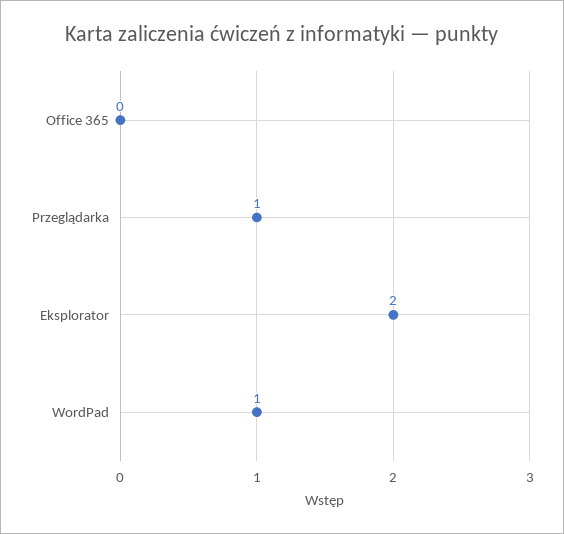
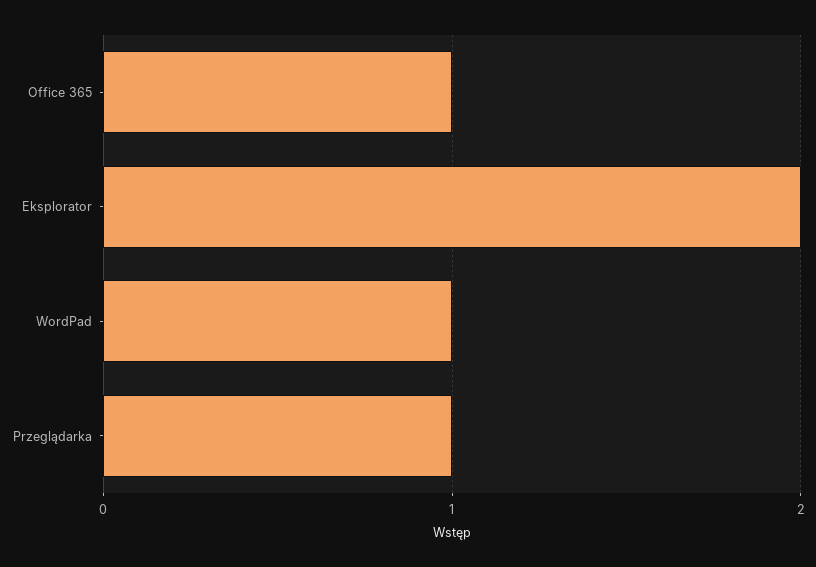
Office 365: 0 -> 1

